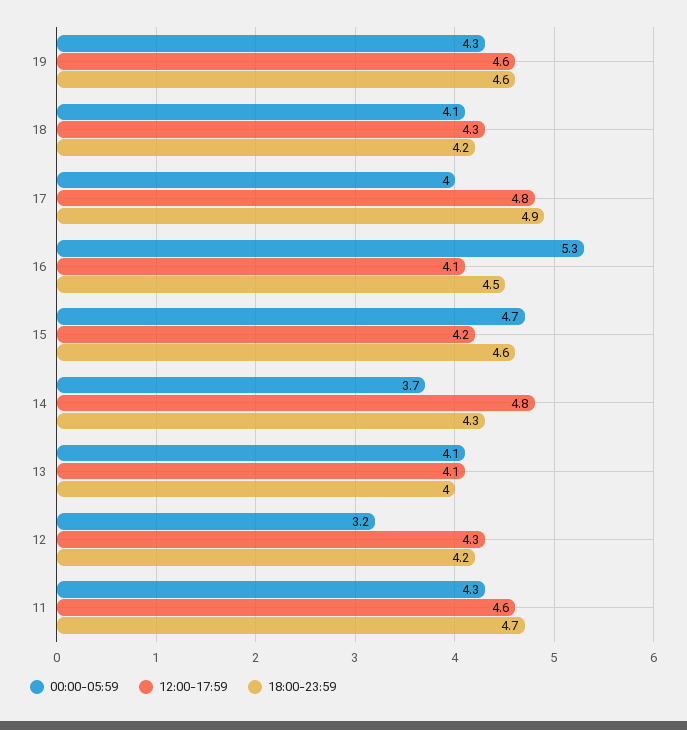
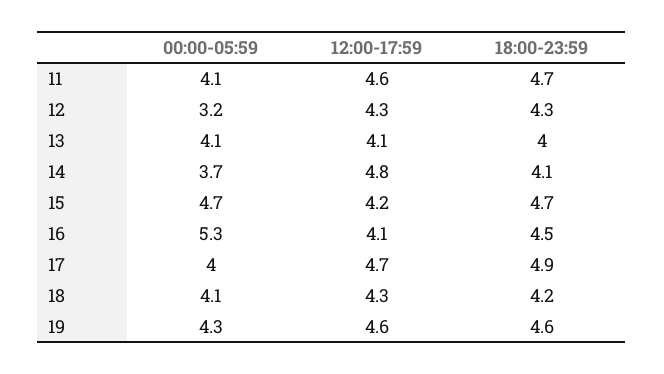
12:00-17:59, 17: 4.8 -> 4.7
18:00-23:59, 15: 4.6 -> 4.7
18:00-23:59, 14: 4.3 -> 4.1
18:00-23:59, 12: 4.2 -> 4.3
00:00-05:59, 11: 4.3 -> 4.1

